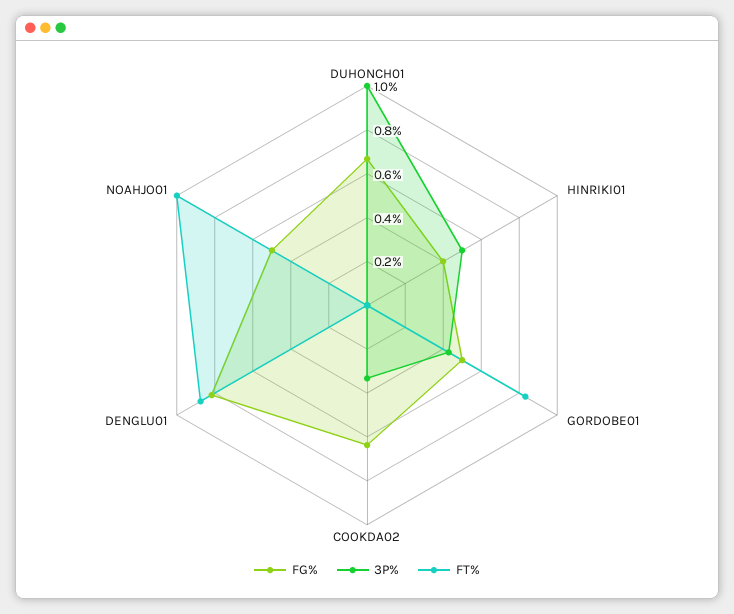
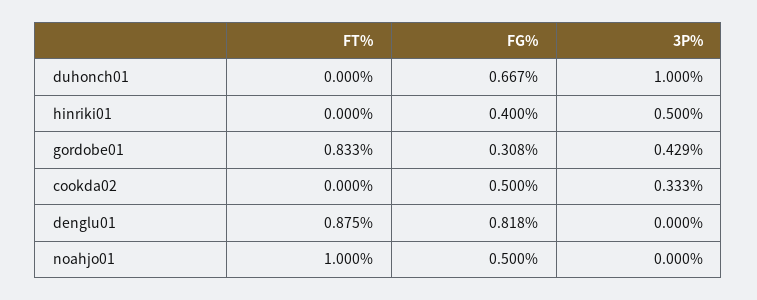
FG%, GORDOBE01: 0.5 -> 0.308
FG%, COOKDA02: 0.65 -> 0.5

